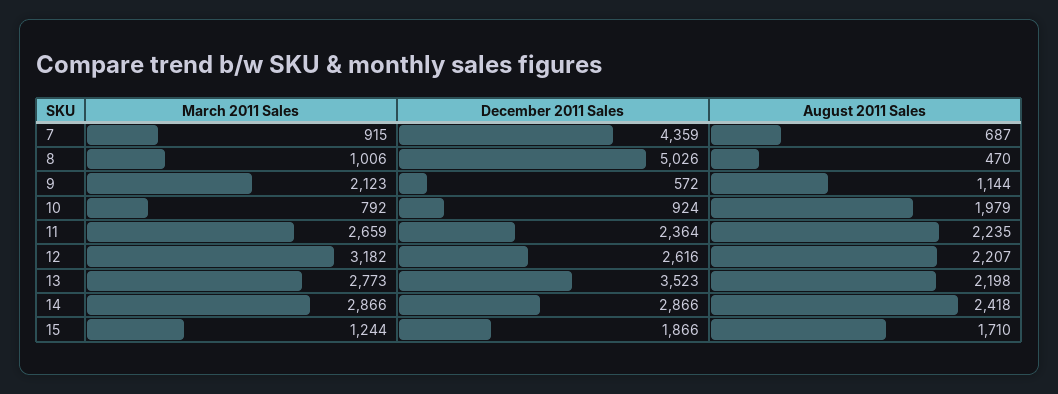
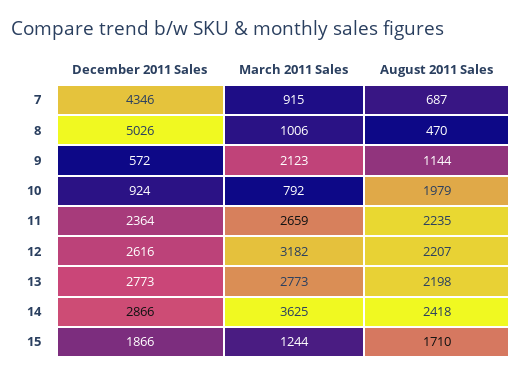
December 2011 Sales, 7: 4359 -> 4346
December 2011 Sales, 13: 3523 -> 2773
March 2011 Sales, 14: 2866 -> 3625

